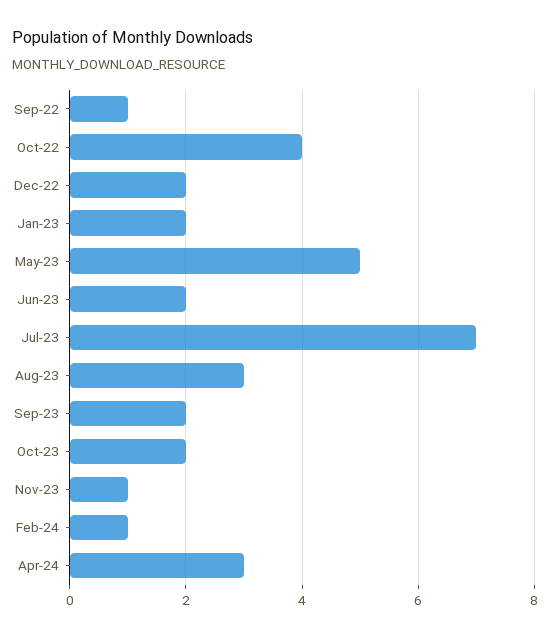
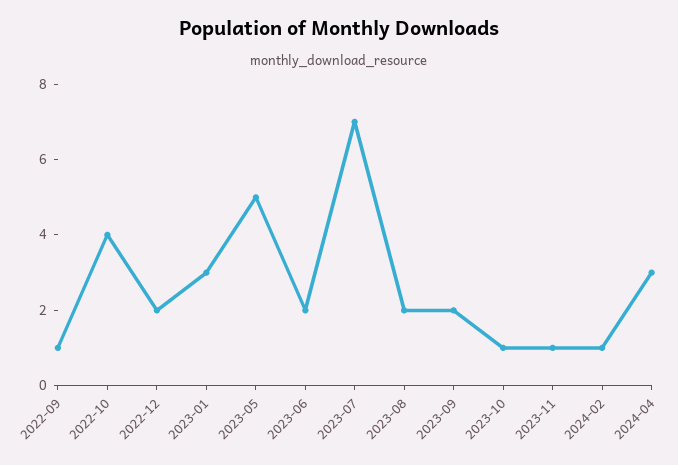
Jan-23: 2 -> 3
Aug-23: 3 -> 2
Oct-23: 2 -> 1

